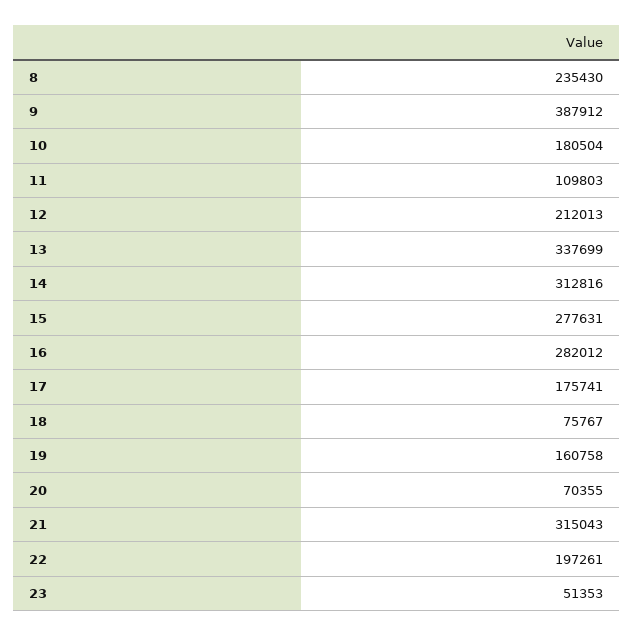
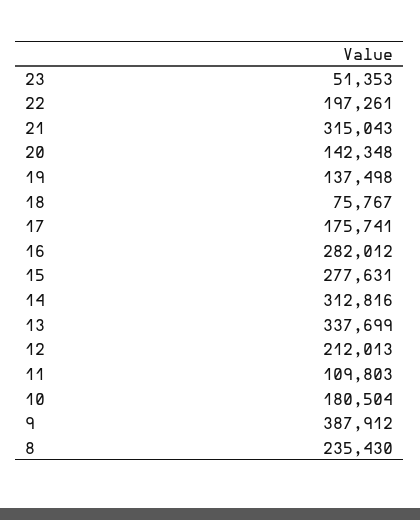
19: 160758 -> 137498
20: 70355 -> 142348

